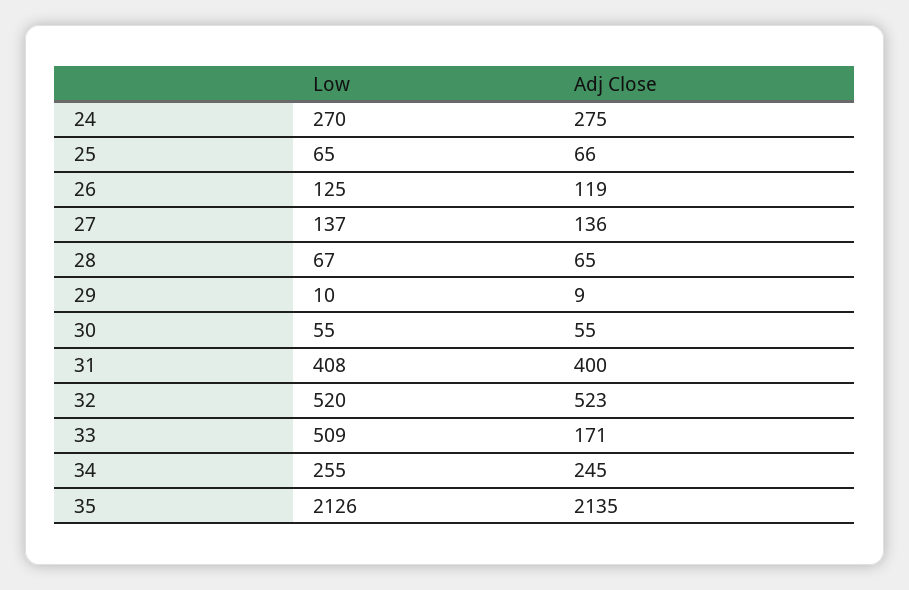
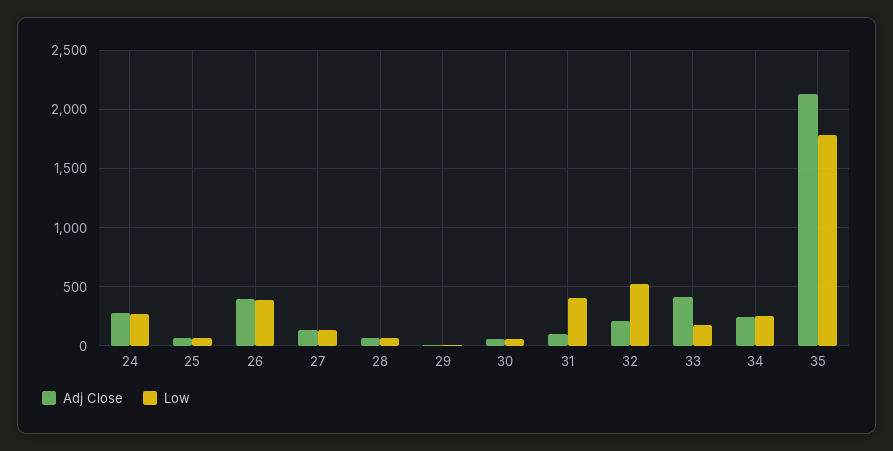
Low, 26: 125 -> 400
Adj Close, 26: 119 -> 400
Adj Close, 31: 400 -> 100
Adj Close, 32: 523 -> 200
Low, 33: 509 -> 200
Adj Close, 33: 171 -> 400
Low, 35: 2126 -> 1800

